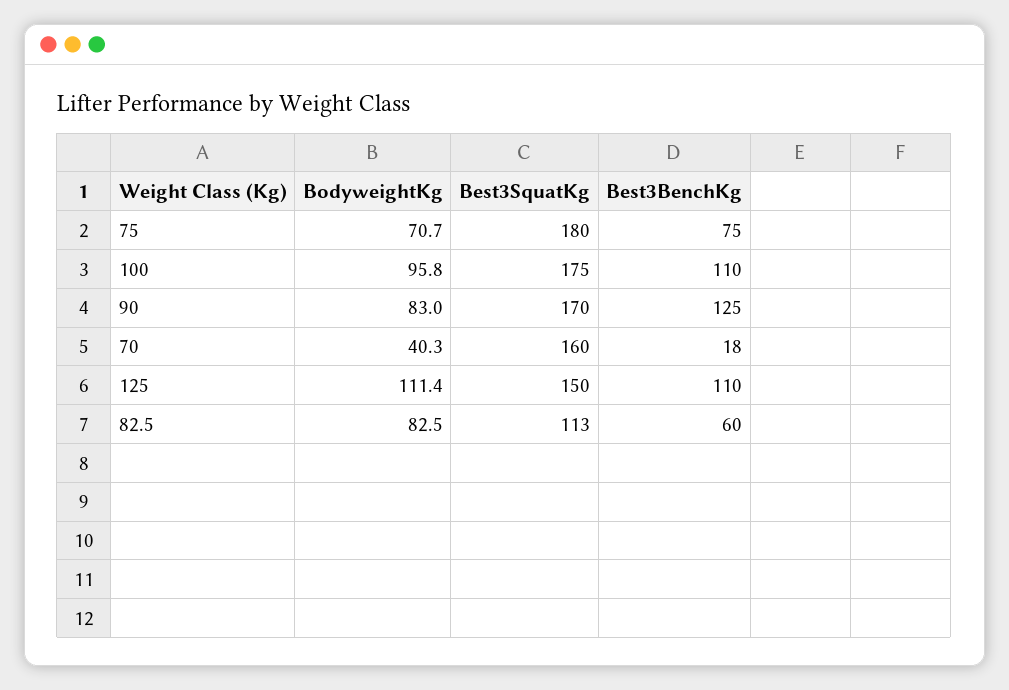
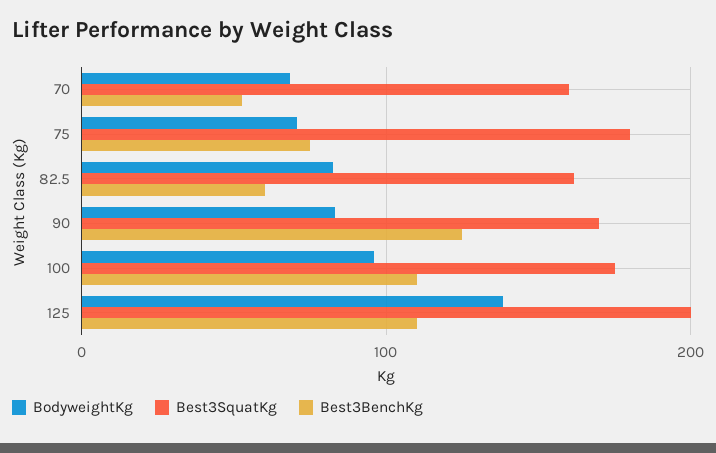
BodyweightKg, 70: 40.3 -> 70
Best3BenchKg, 70: 18 -> 50
BodyweightKg, 125: 111.4 -> 140
Best3SquatKg, 125: 150 -> 200
Best3SquatKg, 82.5: 113 -> 160

